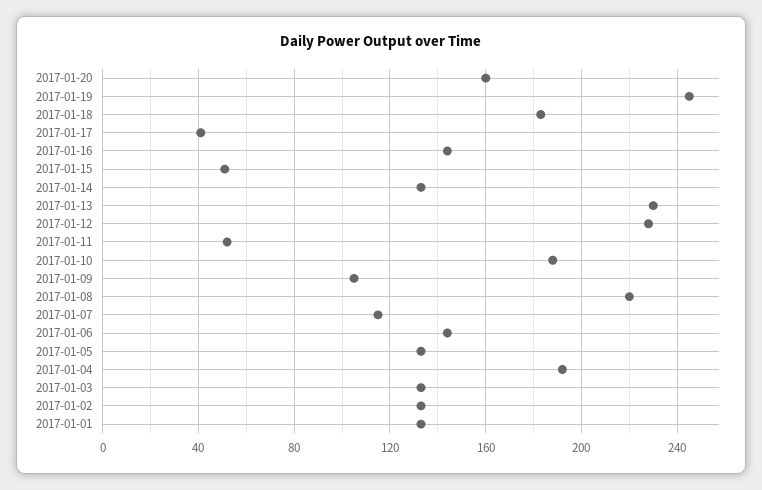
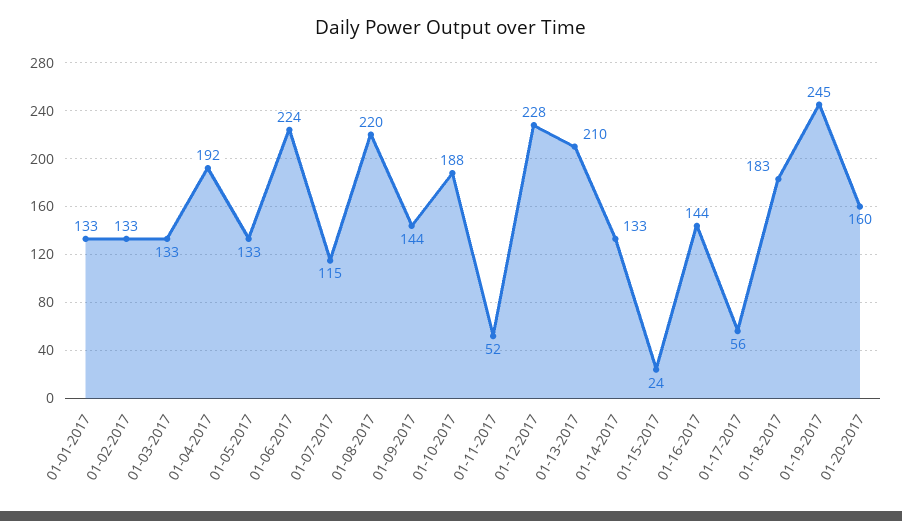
2017-01-17: 40 -> 56
2017-01-15: 50 -> 24
2017-01-13: 230 -> 210
2017-01-09: 105 -> 144
2017-01-06: 145 -> 224

